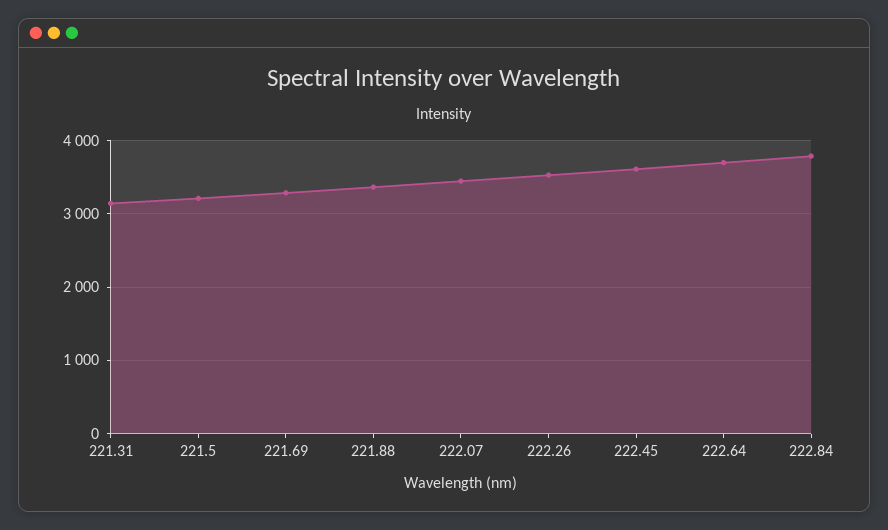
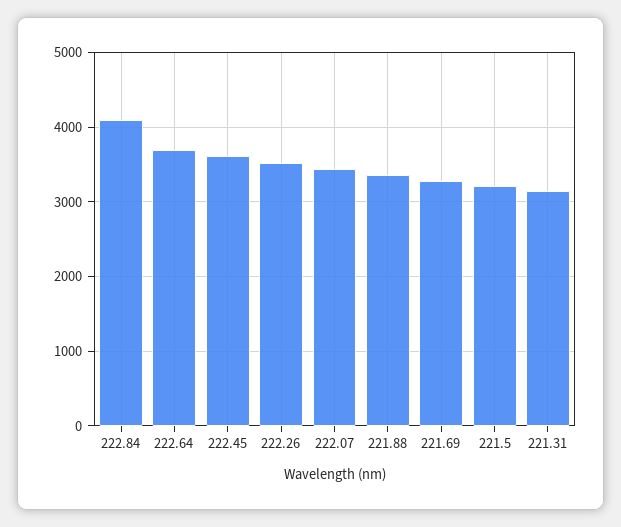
222.84: 3800 -> 4100

